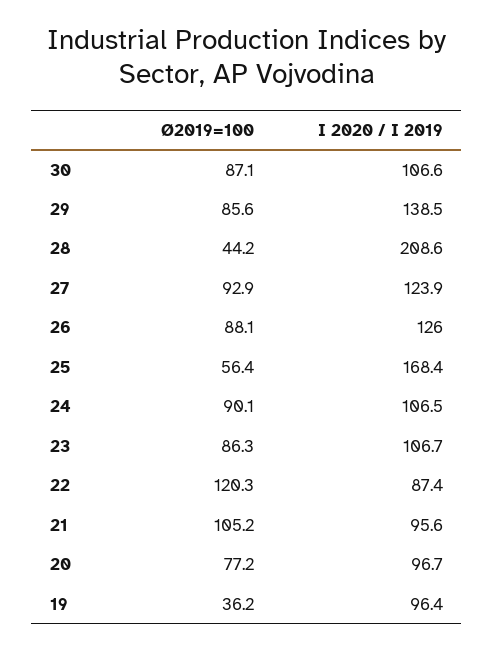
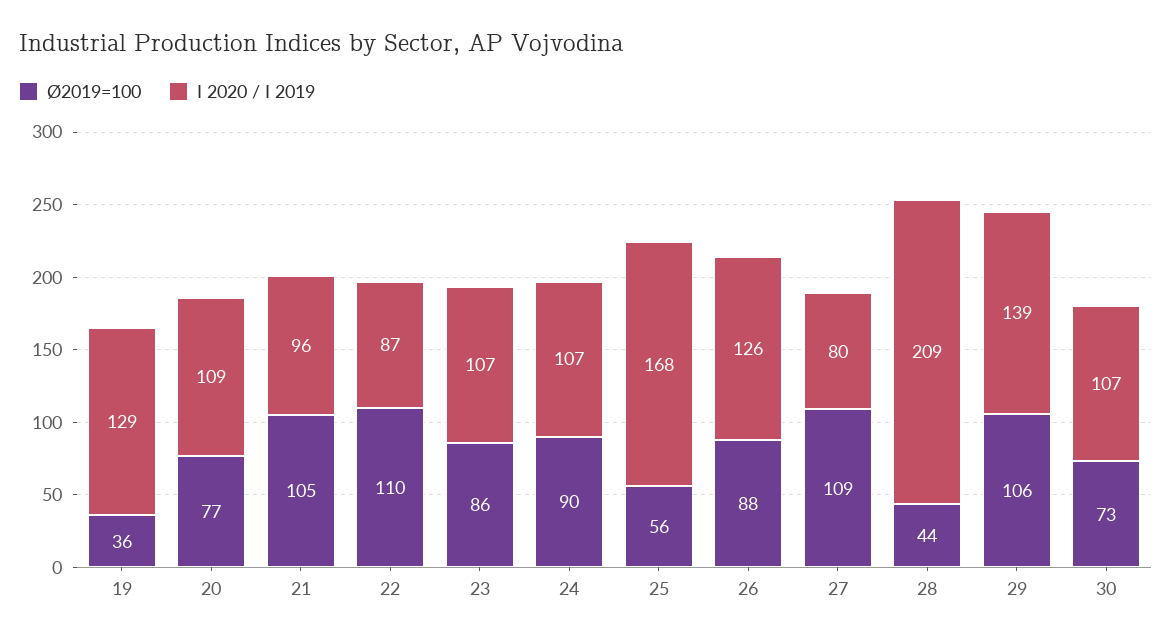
Ø2019=100, 30: 87.1 -> 73
Ø2019=100, 29: 85.6 -> 106
Ø2019=100, 27: 92.9 -> 109
I 2020 / I 2019, 27: 123.9 -> 80
Ø2019=100, 22: 120.3 -> 110
I 2020 / I 2019, 20: 96.7 -> 109
I 2020 / I 2019, 19: 96.4 -> 129

